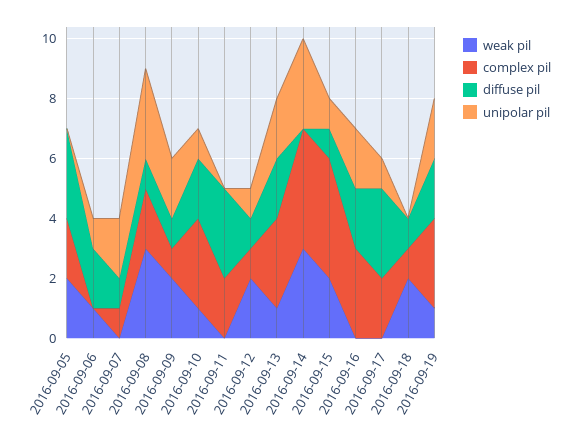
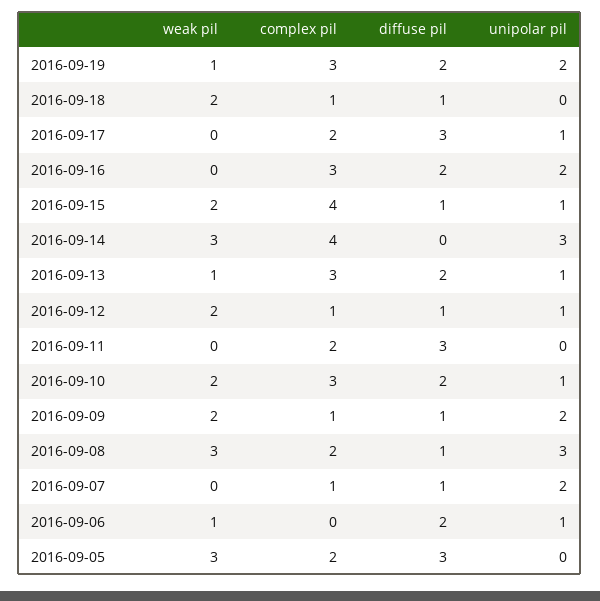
weak pil, 2016-09-05: 2 -> 3
weak pil, 2016-09-10: 1 -> 2
unipolar pil, 2016-09-13: 2 -> 1

